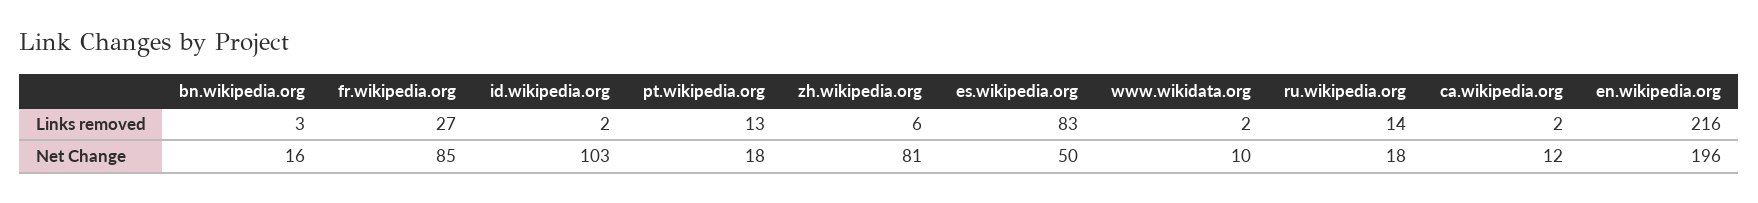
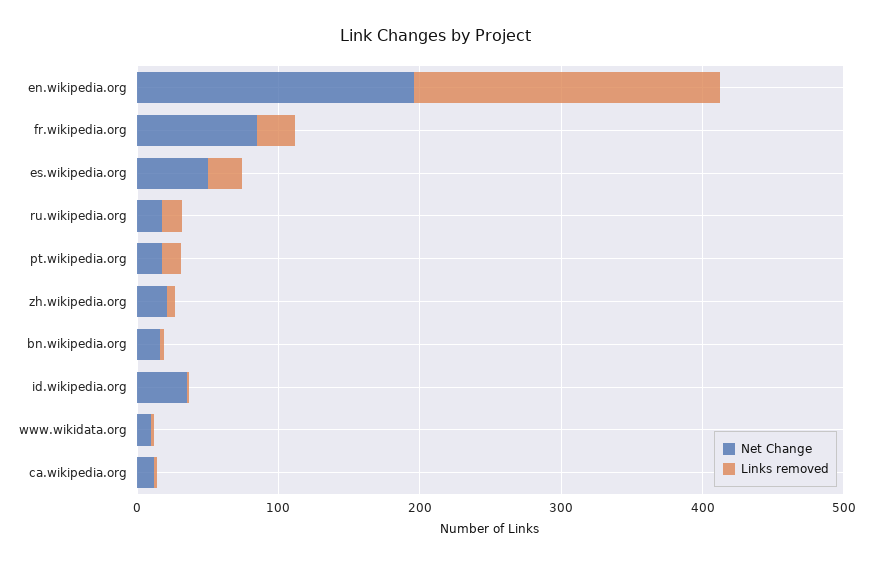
Links removed, es.wikipedia.org: 83 -> 20
Net Change, id.wikipedia.org: 103 -> 40
Net Change, zh.wikipedia.org: 81 -> 20

